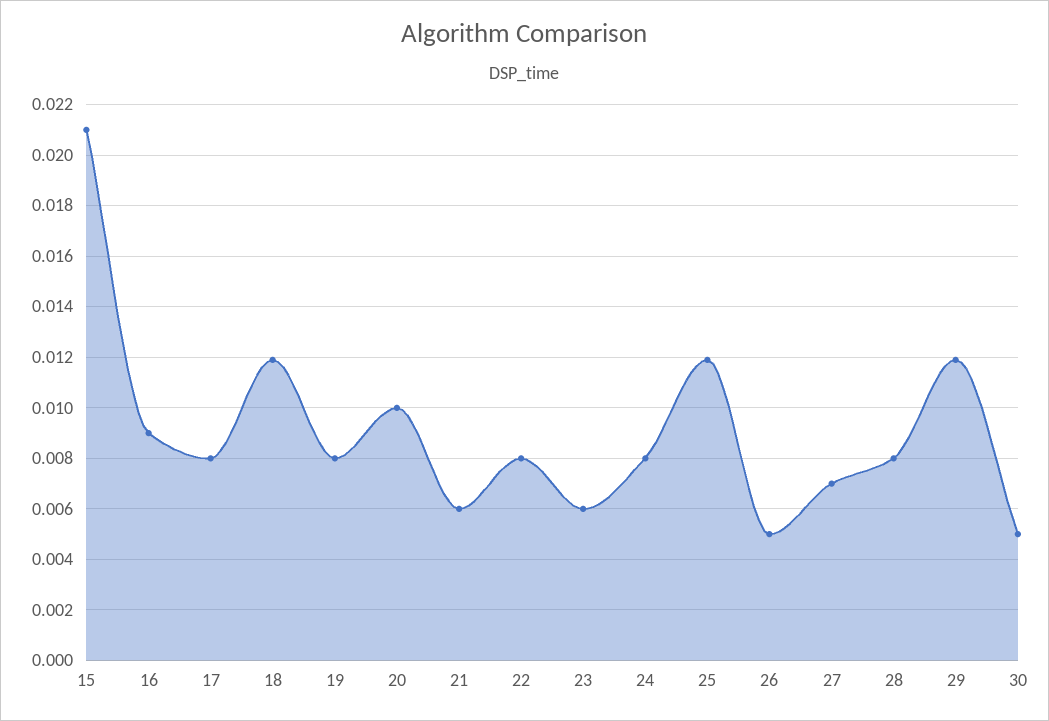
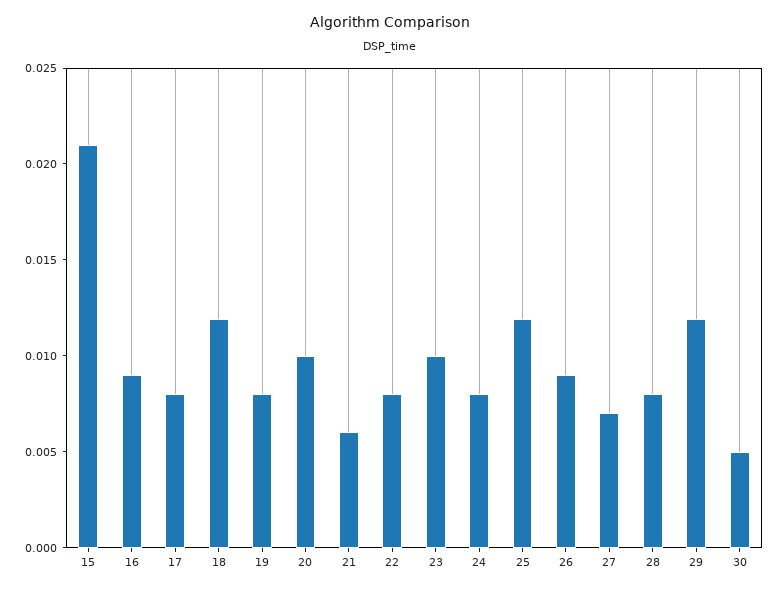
23: 0.006 -> 0.01
26: 0.005 -> 0.009

